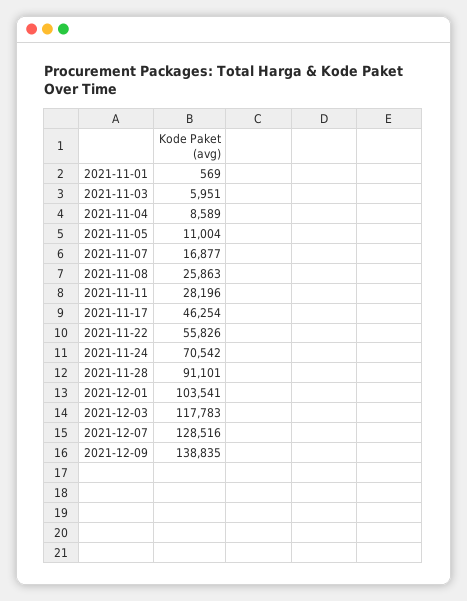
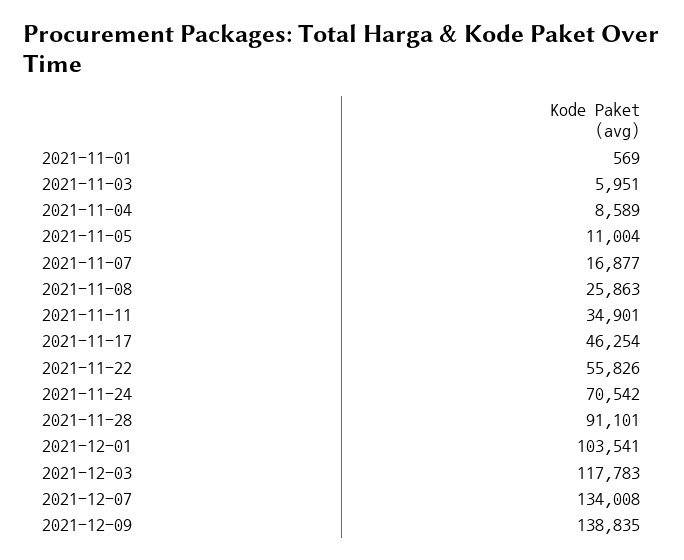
2021-11-11: 28196 -> 34901
2021-12-07: 128516 -> 134008

